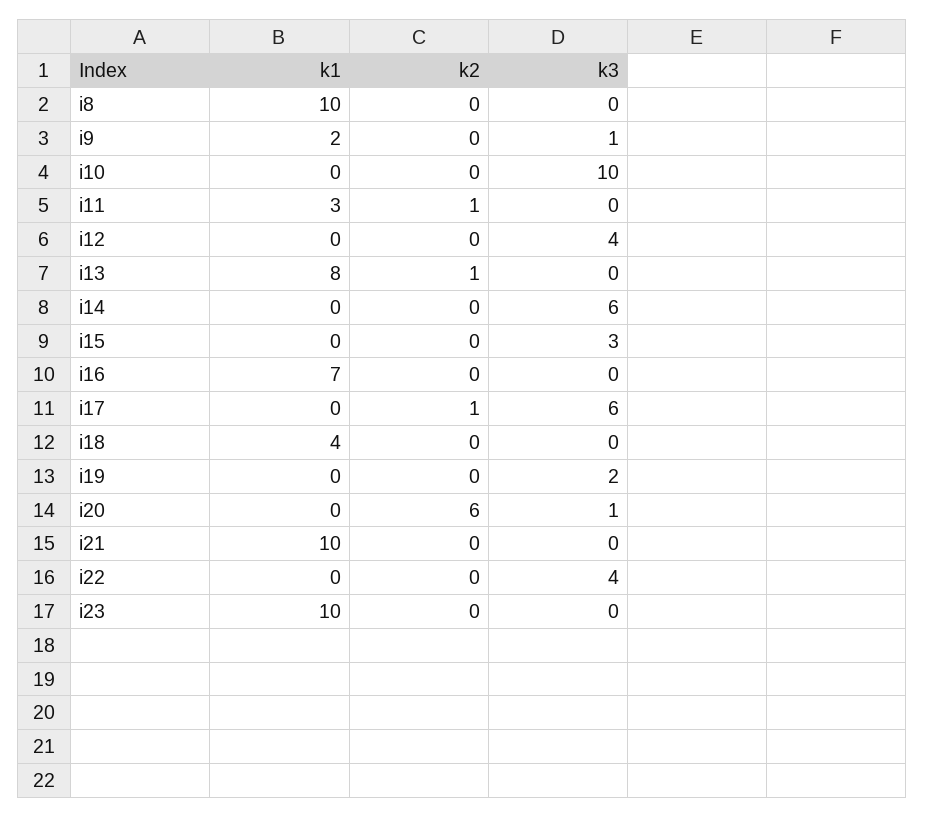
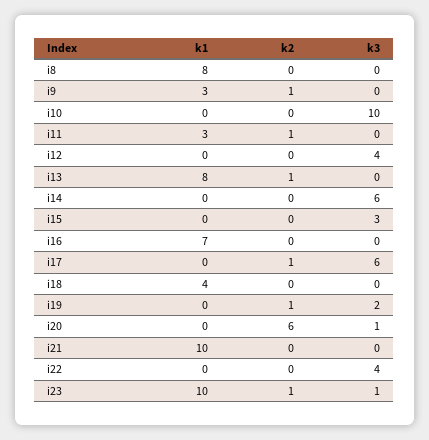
k1, i8: 10 -> 8
k1, i9: 2 -> 3
k2, i9: 0 -> 1
k3, i9: 1 -> 0
k2, i19: 0 -> 1
k2, i23: 0 -> 1
k3, i23: 0 -> 1

